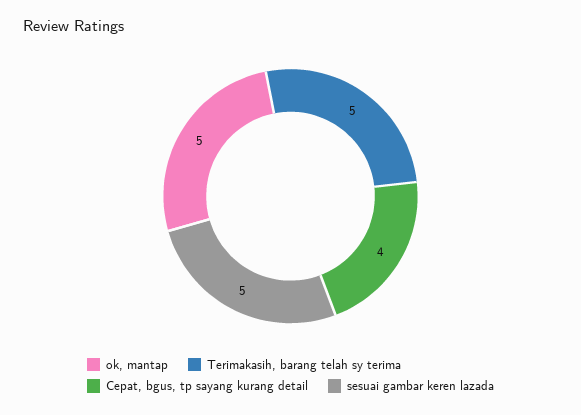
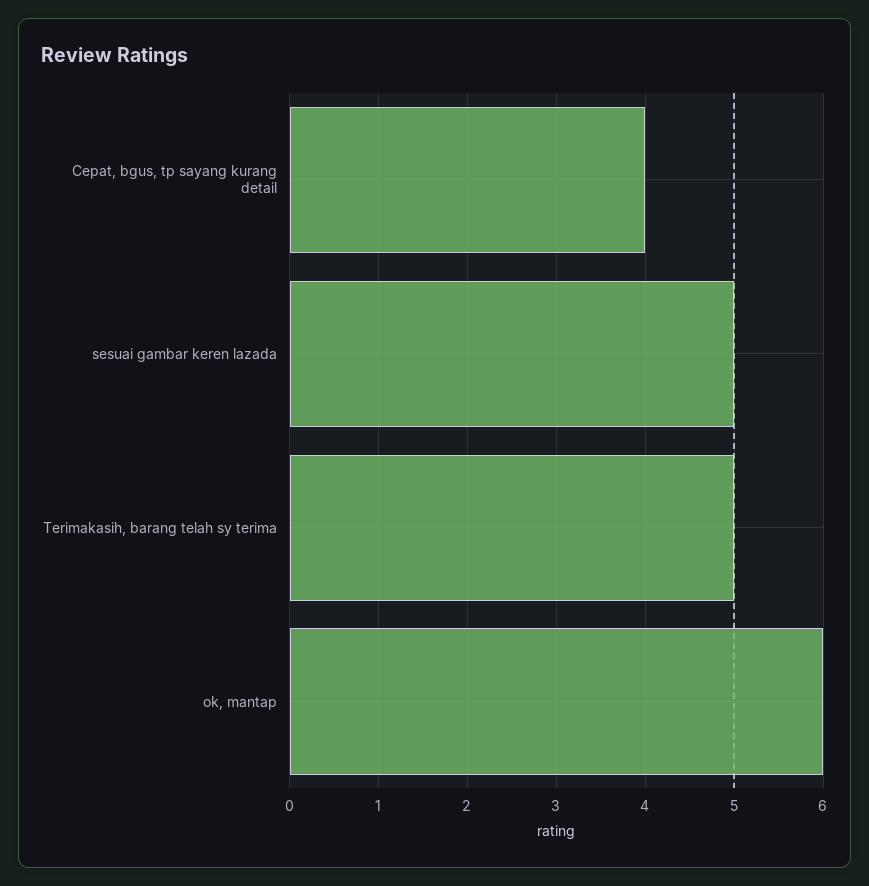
ok, mantap: 5 -> 6

